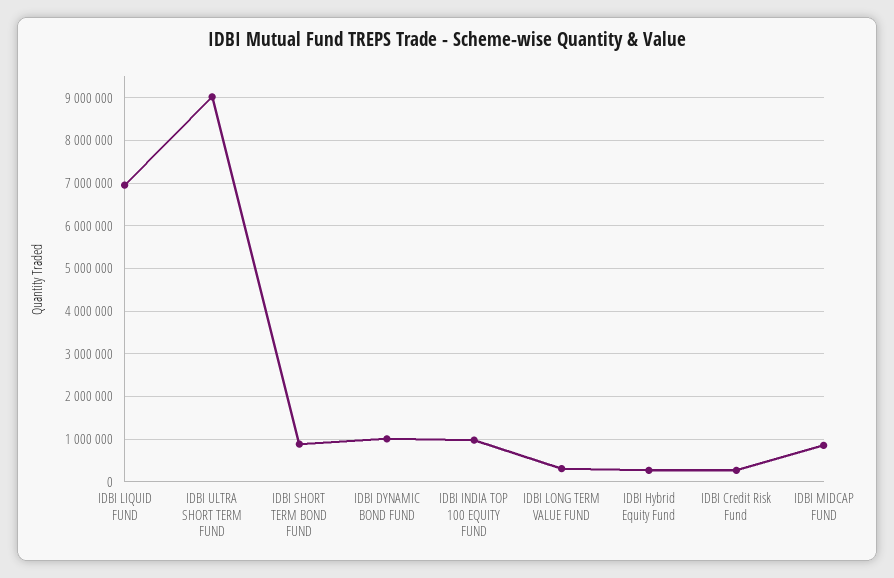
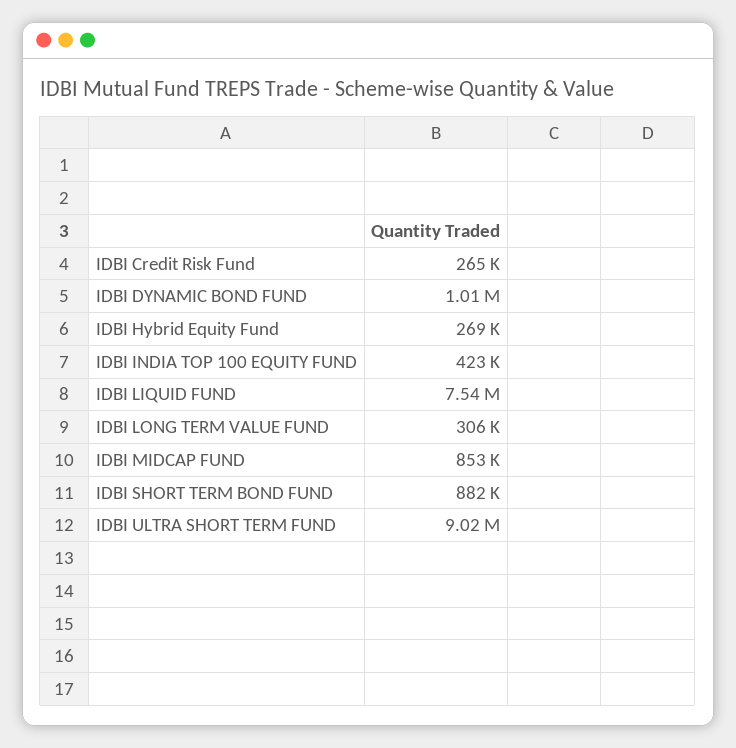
IDBI LIQUID FUND: 7000000 -> 7540000
IDBI INDIA TOP 100 EQUITY FUND: 1000000 -> 423000

